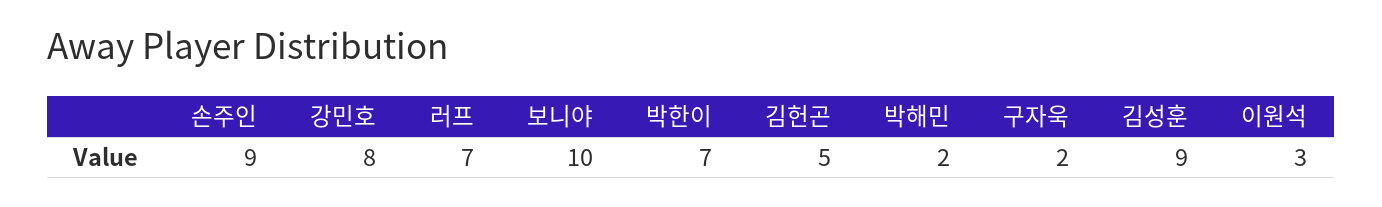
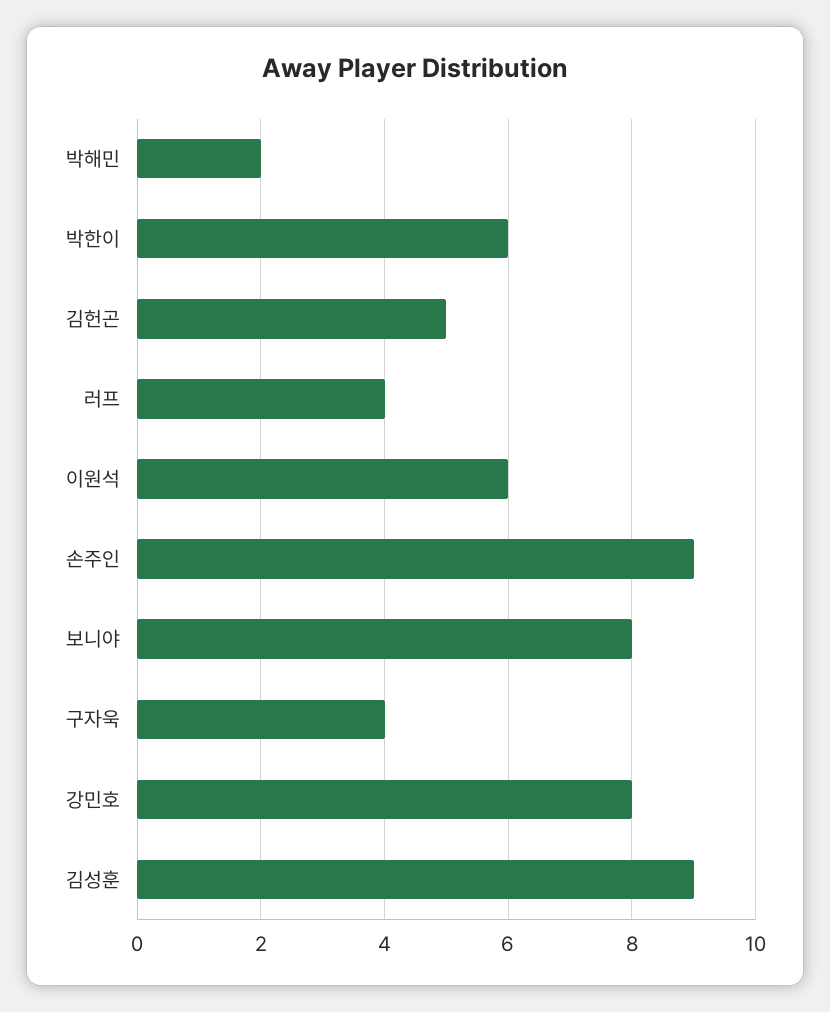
러프: 7 -> 4
보니야: 10 -> 8
박한이: 7 -> 6
구자욱: 2 -> 4
이원석: 3 -> 6

